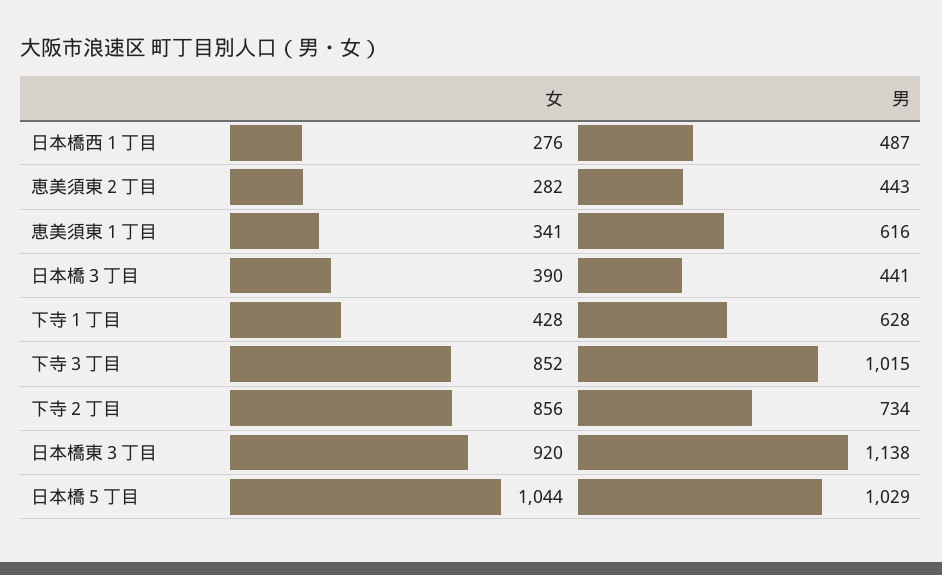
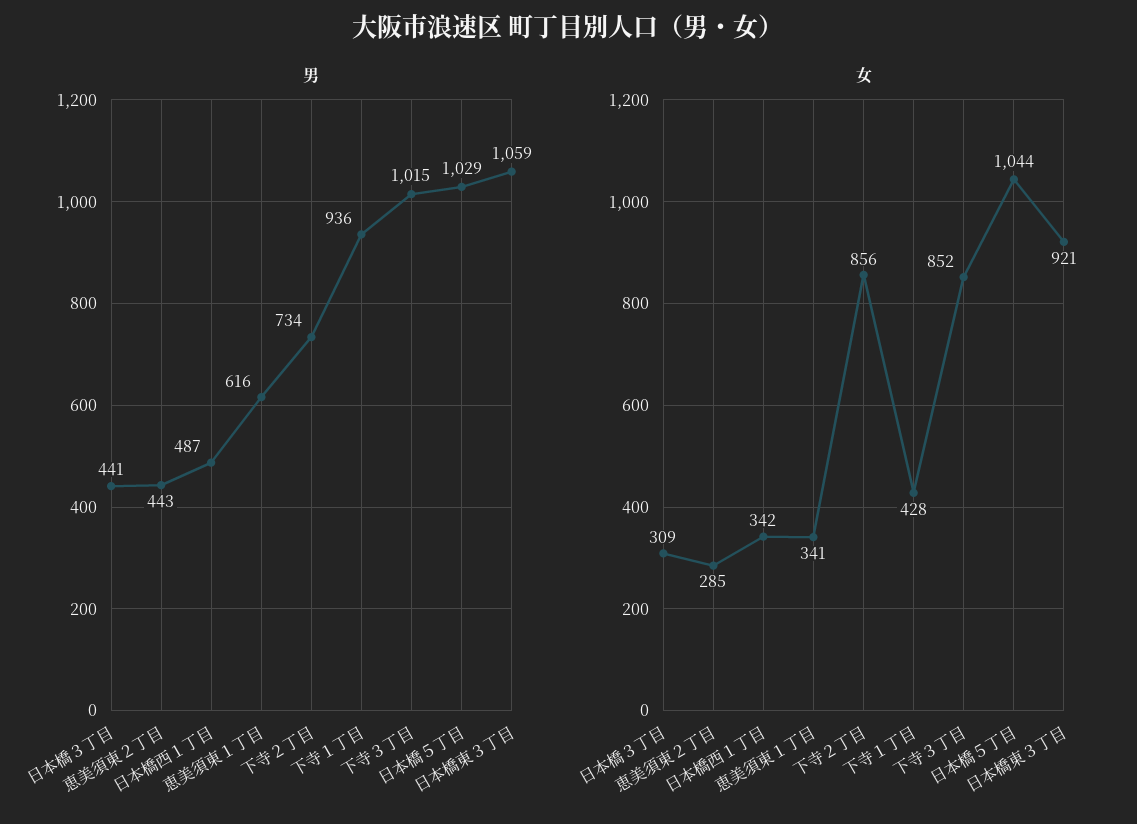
女, 日本橋西１丁目: 276 -> 342
女, 恵美須東２丁目: 282 -> 285
女, 日本橋３丁目: 390 -> 309
男, 下寺１丁目: 628 -> 936
女, 日本橋東３丁目: 920 -> 921
男, 日本橋東３丁目: 1138 -> 1059

